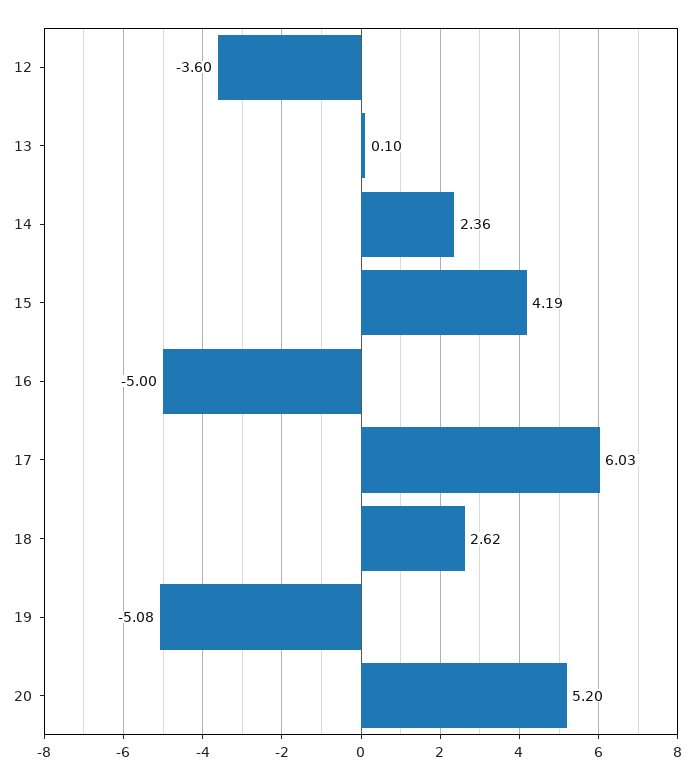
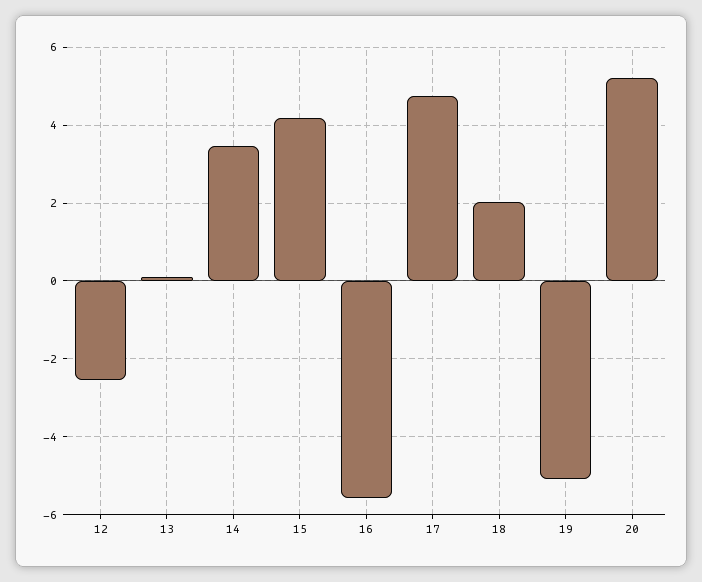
12: -3.6 -> -2.6
14: 2.36 -> 3.4
16: -5 -> -5.6
17: 6.03 -> 4.8
18: 2.62 -> 2

